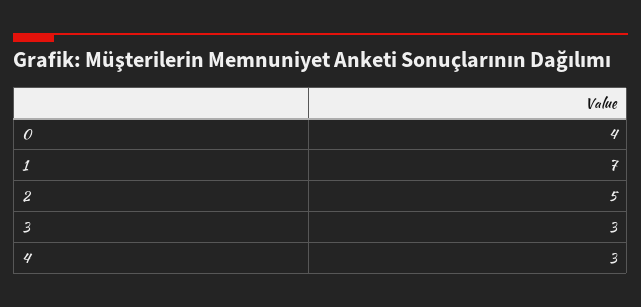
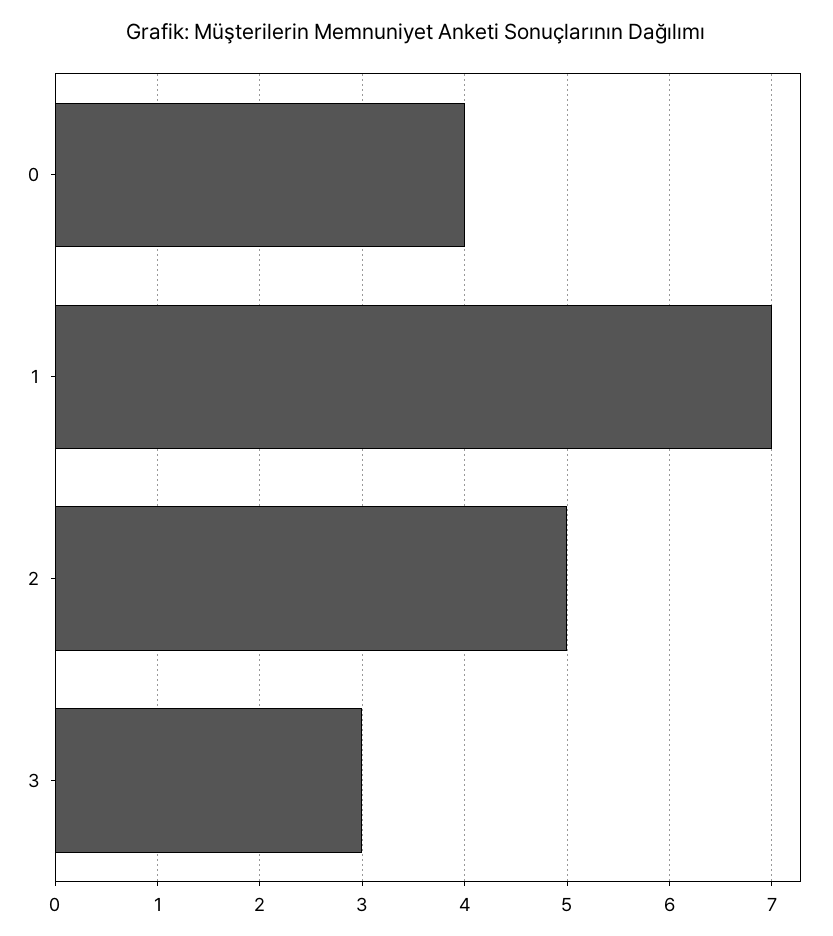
4: 3 -> none

